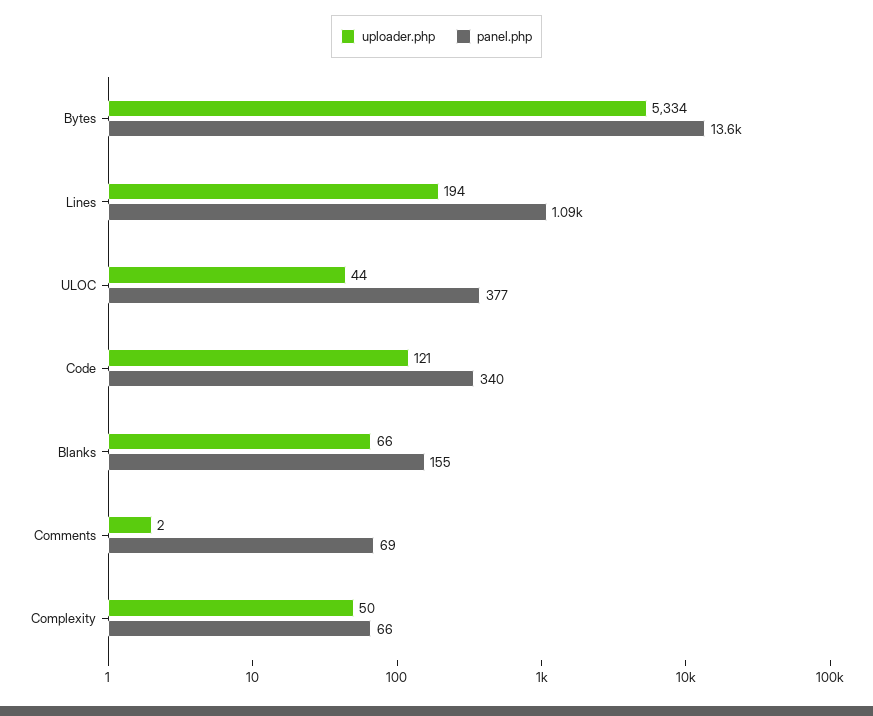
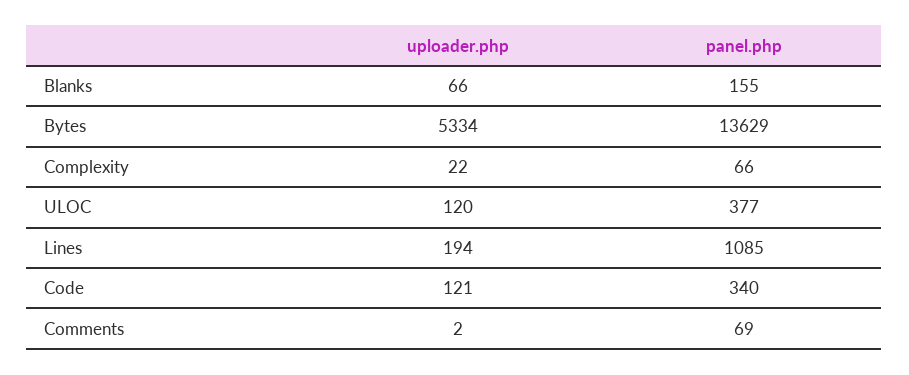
uploader.php, ULOC: 44 -> 120
uploader.php, Complexity: 50 -> 22

